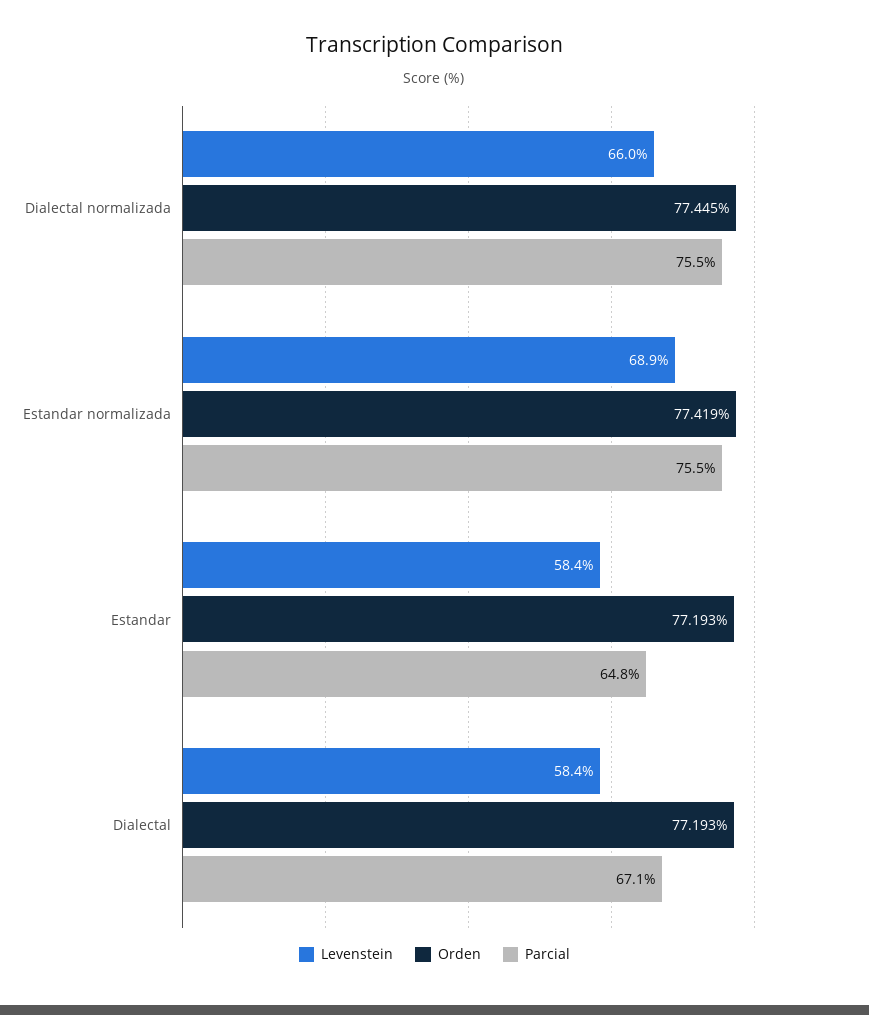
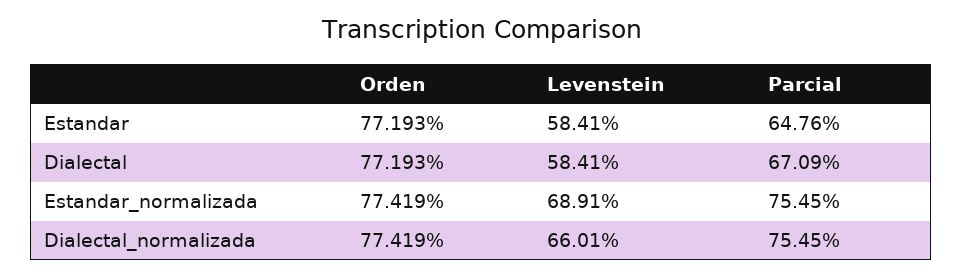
Orden, Dialectal normalizada: 77.445 -> 77.419

